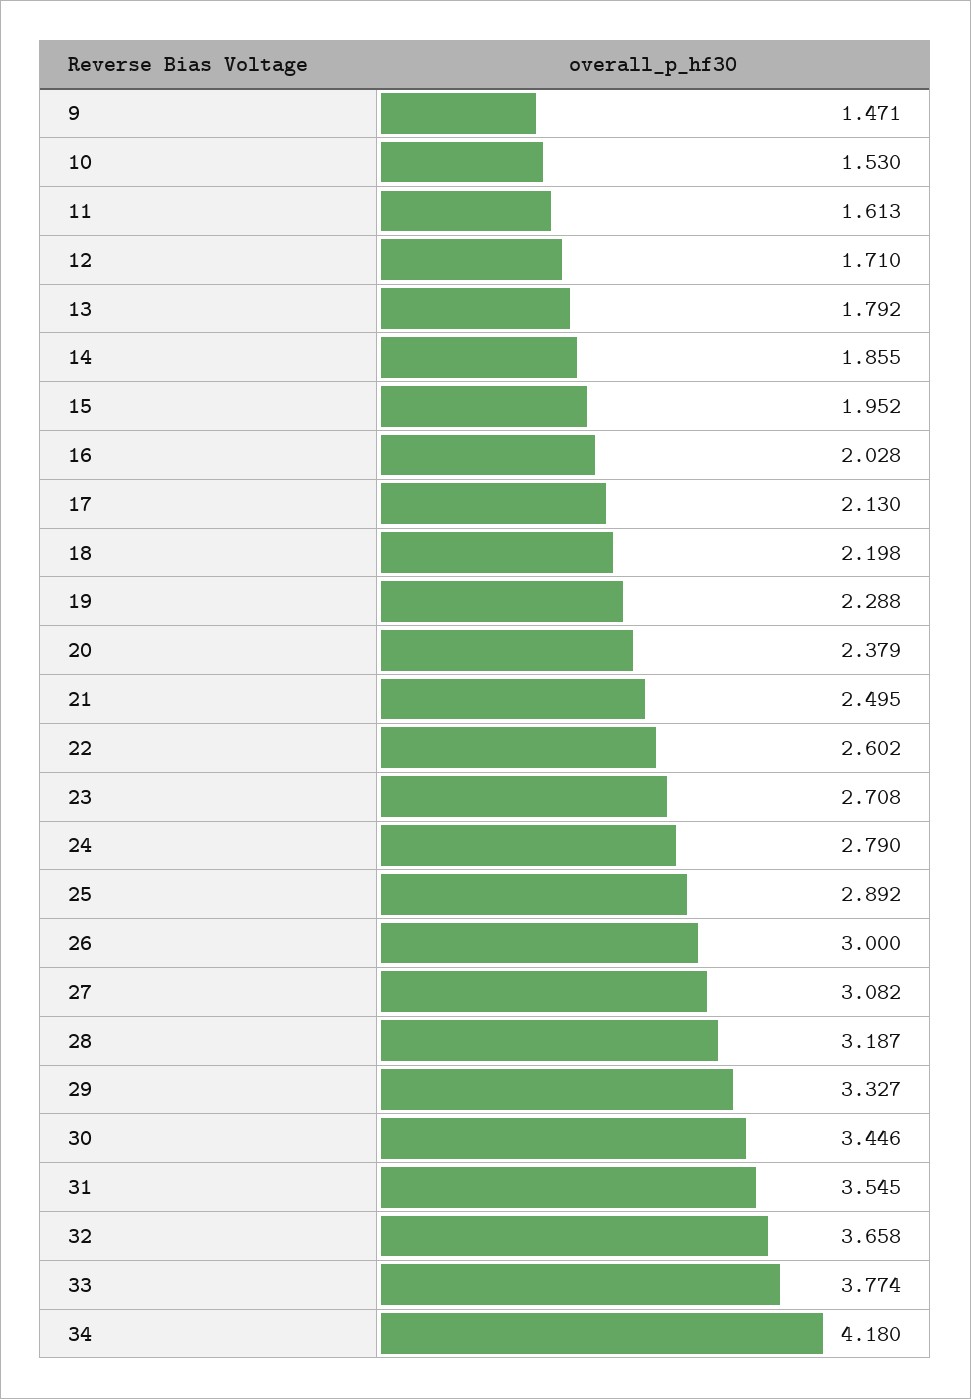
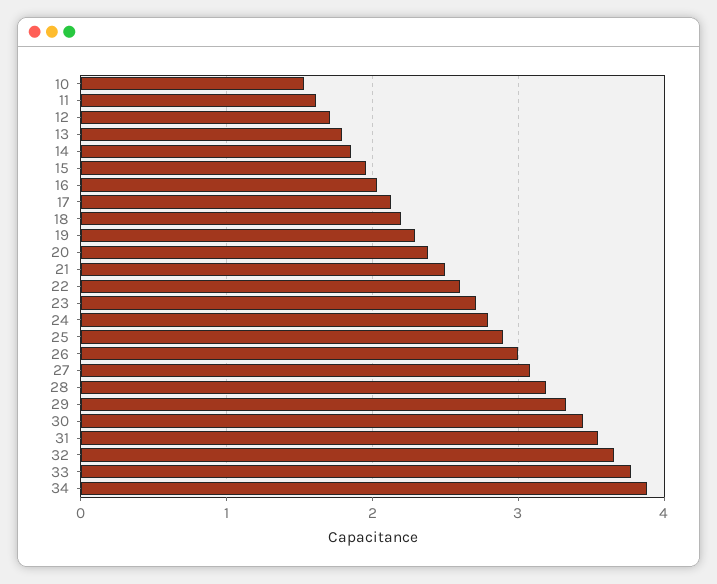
9: 1.471 -> none
34: 4.18 -> 3.9

